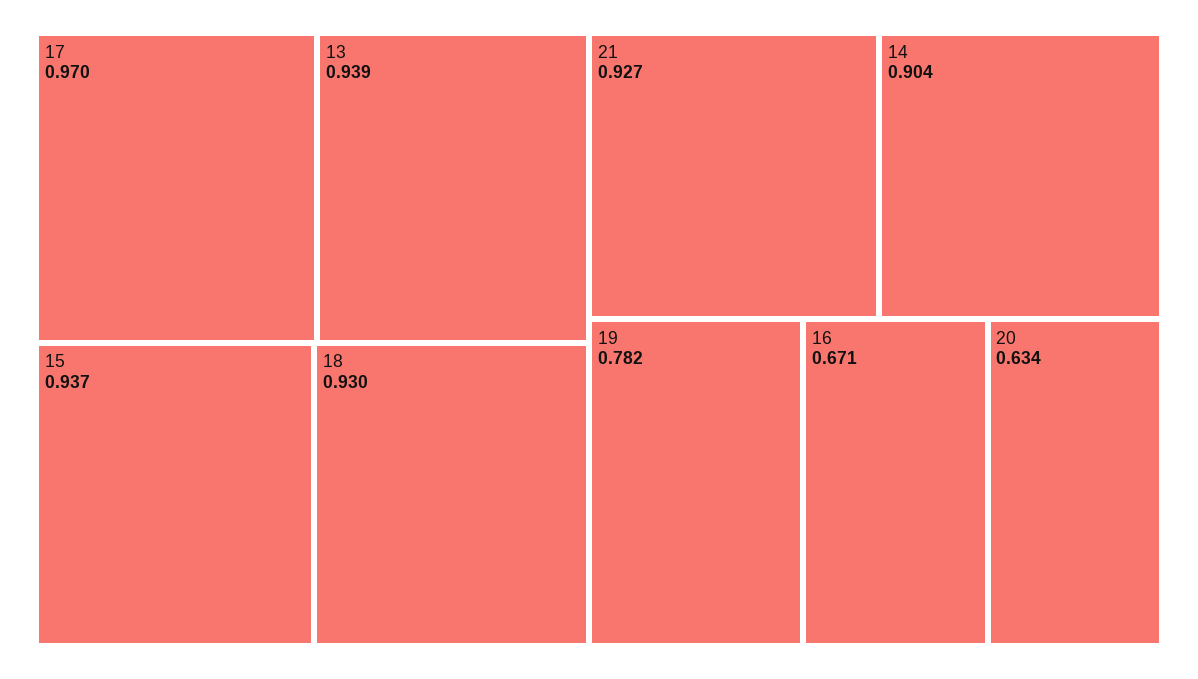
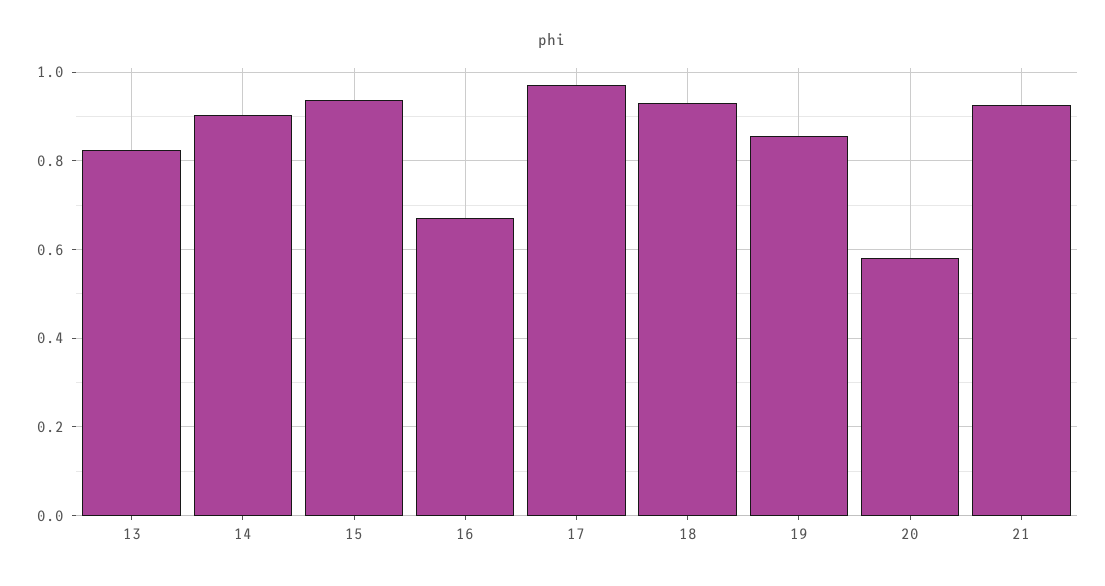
13: 0.939 -> 0.82
19: 0.782 -> 0.86
20: 0.634 -> 0.58

